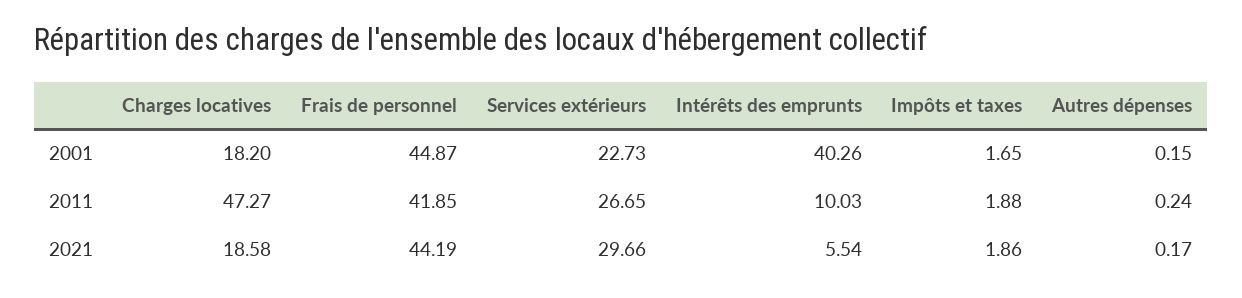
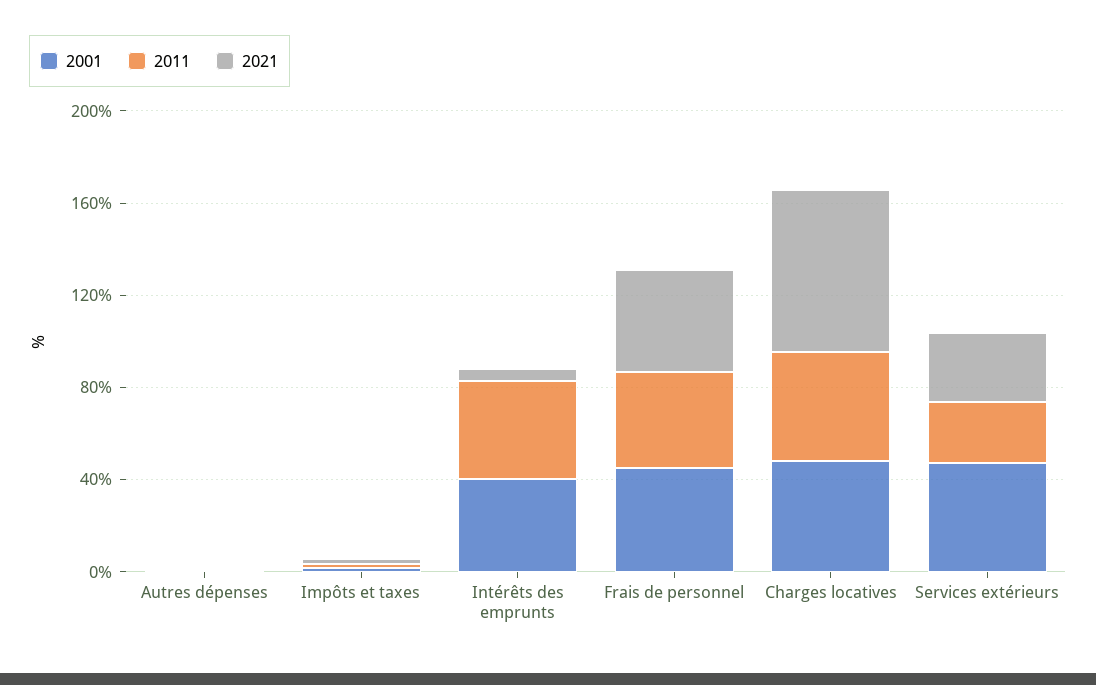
2001, Charges locatives: 18.2 -> 50
2001, Services extérieurs: 22.73 -> 50
2011, Intérêts des emprunts: 10.03 -> 40
2021, Charges locatives: 18.58 -> 70

